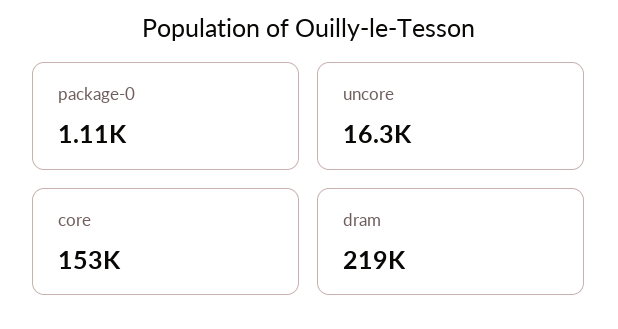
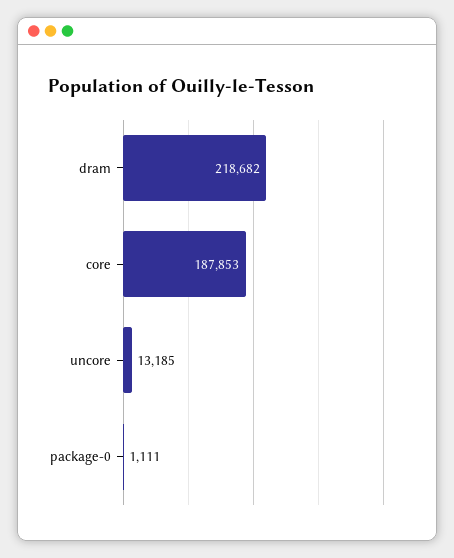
uncore: 16300 -> 13185
core: 153000 -> 187853

